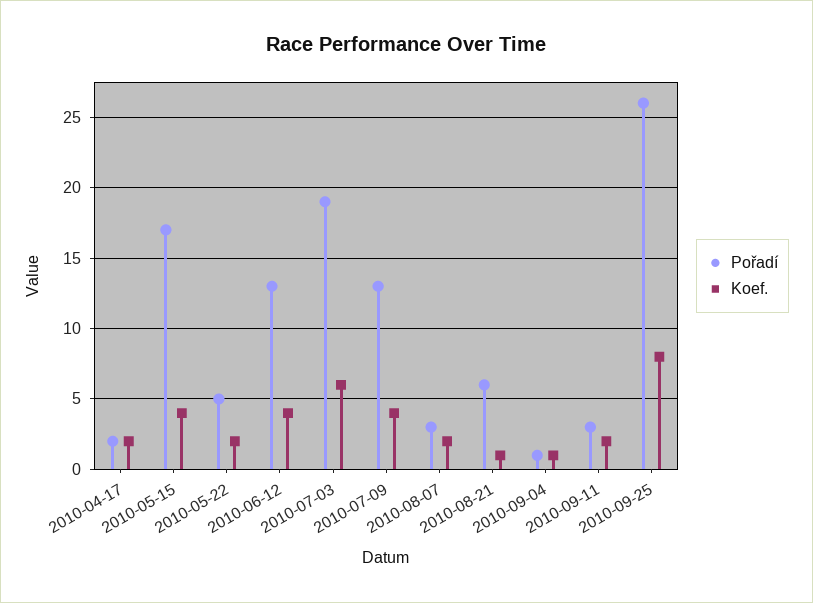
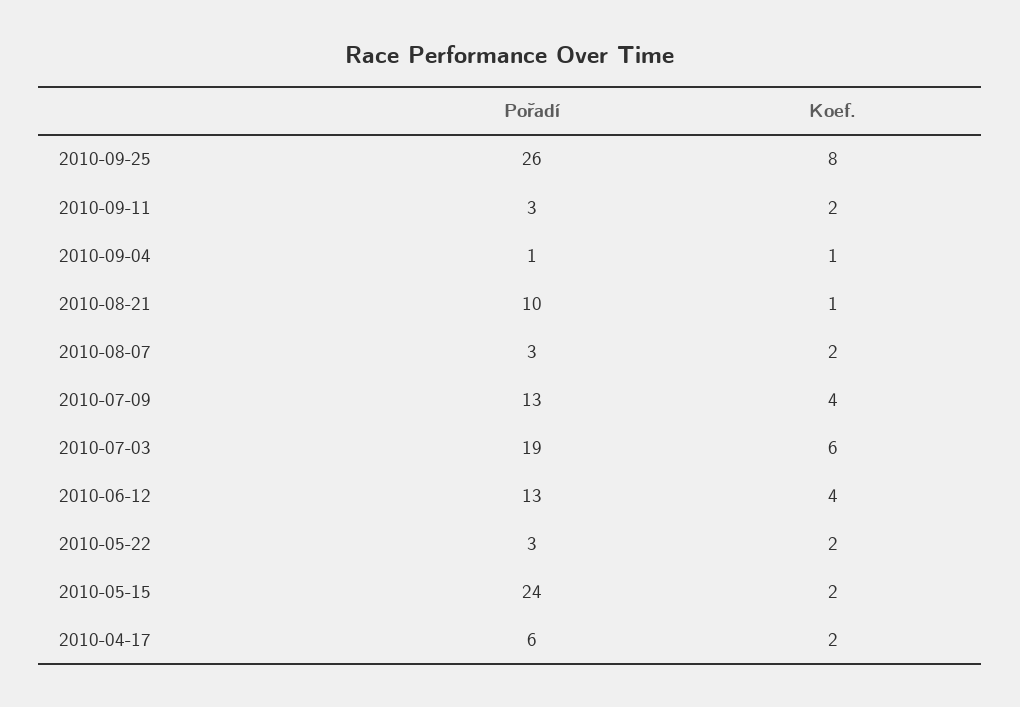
Pořadí, 2010-04-17: 2 -> 6
Pořadí, 2010-05-15: 17 -> 24
Koef., 2010-05-15: 4 -> 2
Pořadí, 2010-05-22: 5 -> 3
Pořadí, 2010-08-21: 6 -> 10

